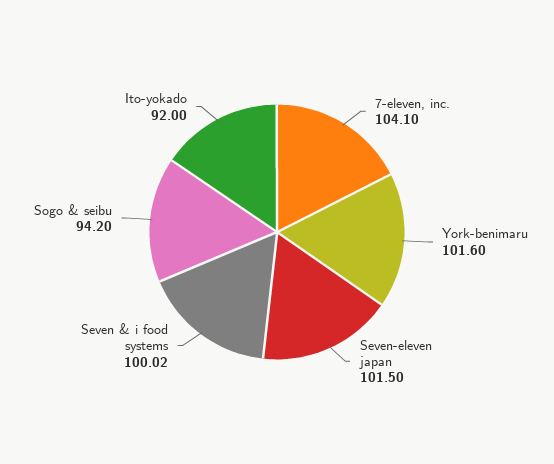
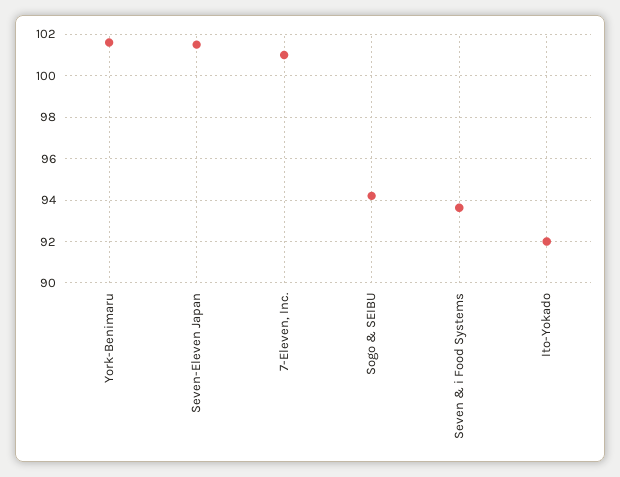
7-eleven, inc.: 104.1 -> 101
Seven & i food systems: 100.02 -> 93.5

